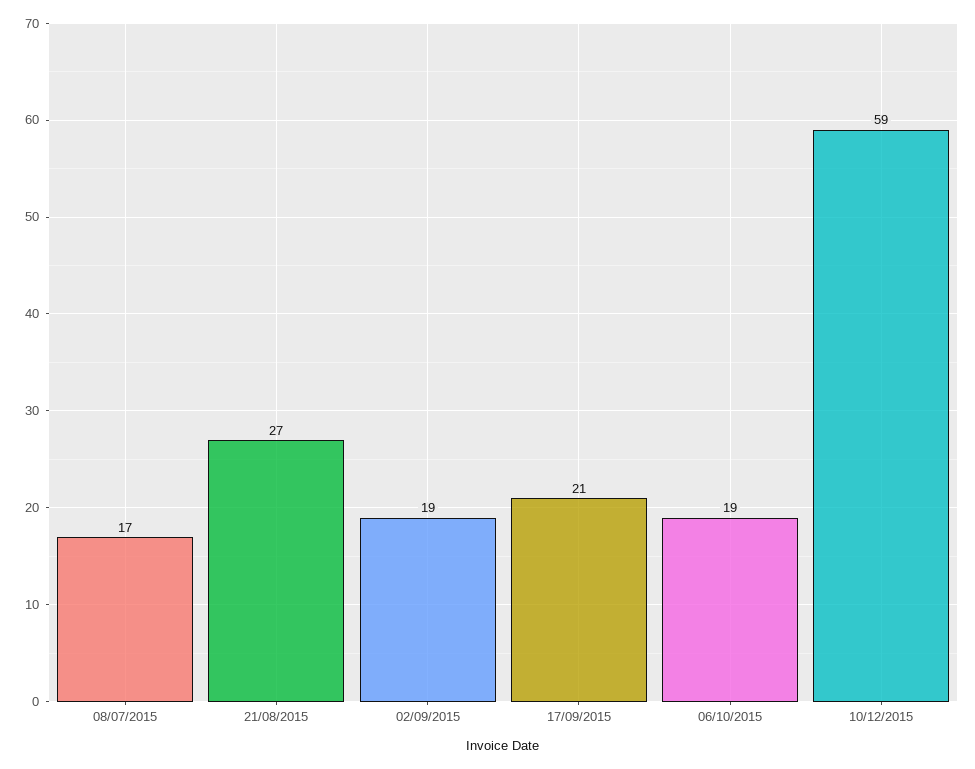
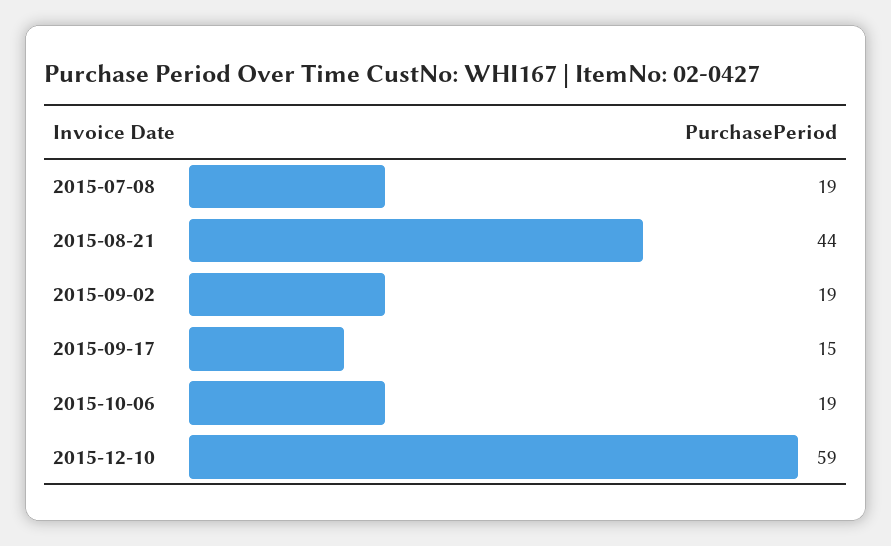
08/07/2015: 17 -> 19
21/08/2015: 27 -> 44
17/09/2015: 21 -> 15

